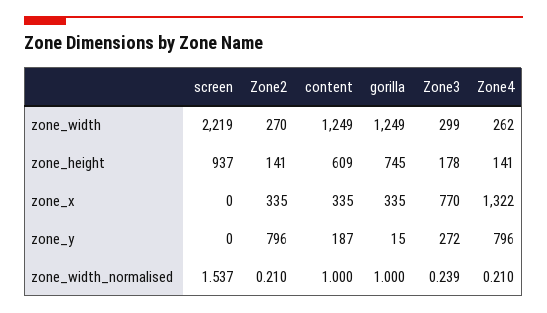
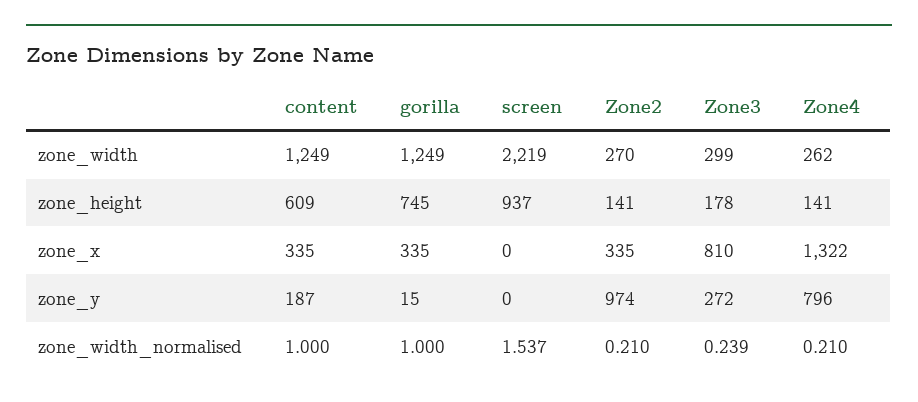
Zone3, zone_x: 770 -> 810
Zone2, zone_y: 796 -> 974

